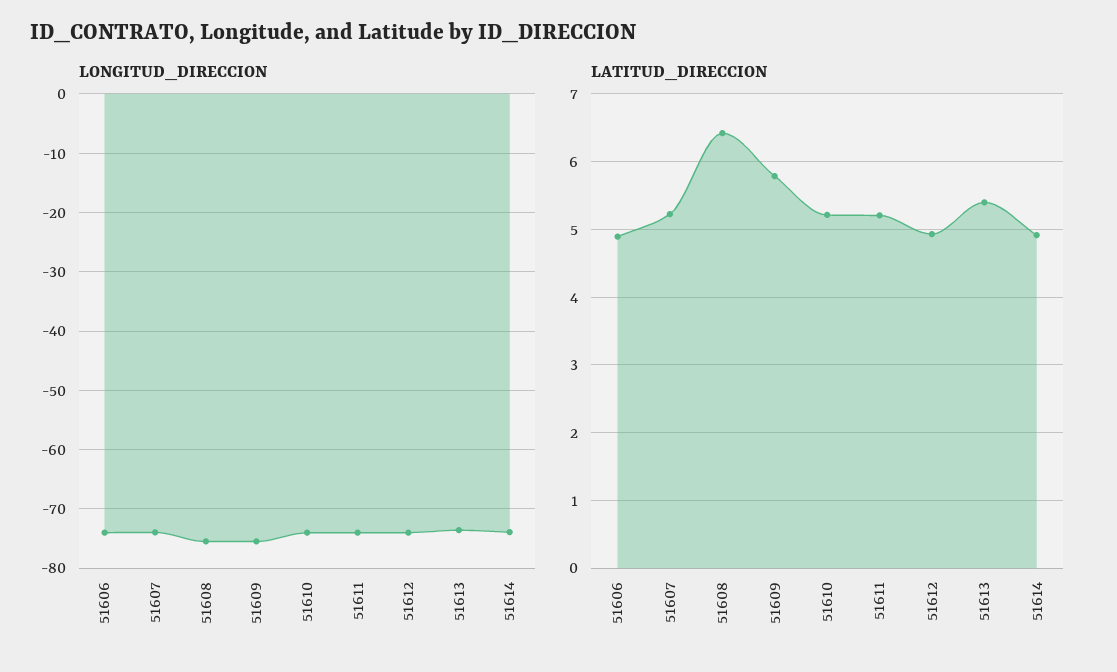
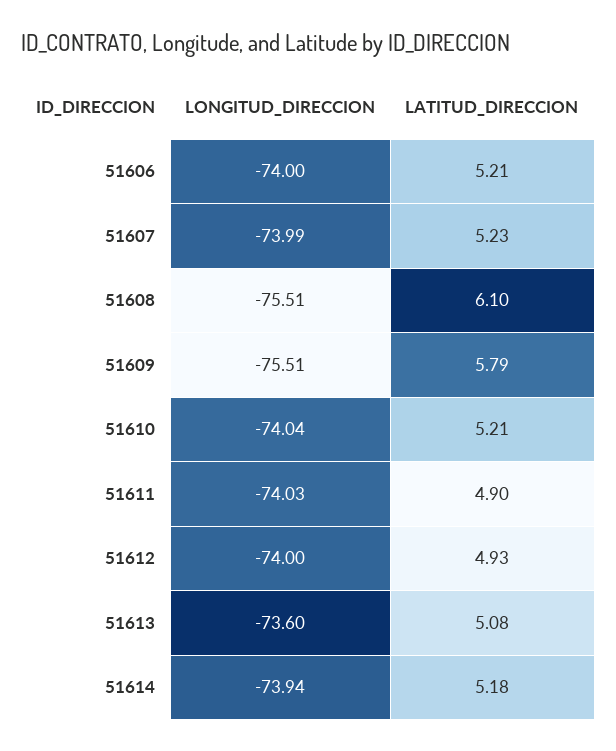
LATITUD_DIRECCION, 51606: 4.9 -> 5.21
LATITUD_DIRECCION, 51608: 6.4 -> 6.1
LATITUD_DIRECCION, 51611: 5.2 -> 4.9
LATITUD_DIRECCION, 51613: 5.4 -> 5.08
LATITUD_DIRECCION, 51614: 4.9 -> 5.18

